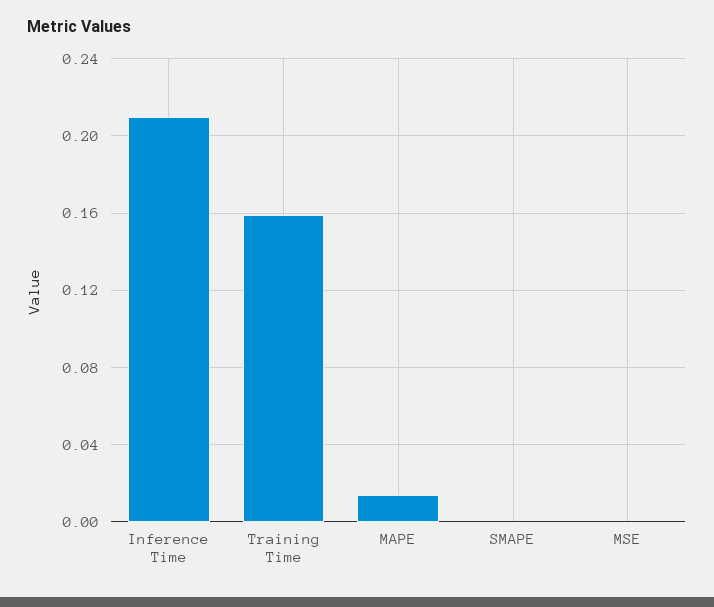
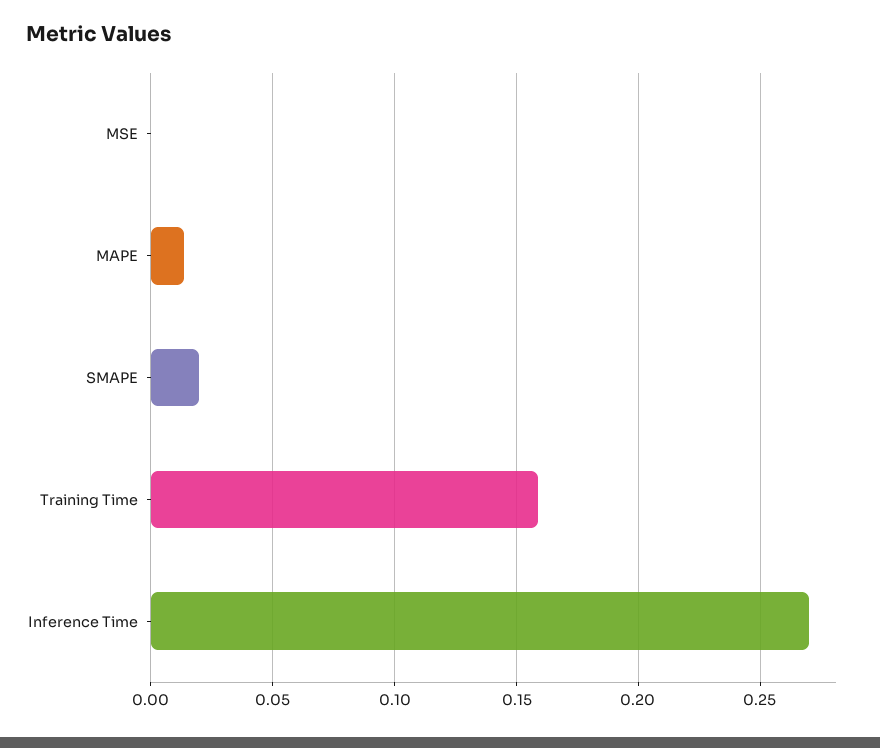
Inference Time: 0.21 -> 0.27
SMAPE: 0 -> 0.02

